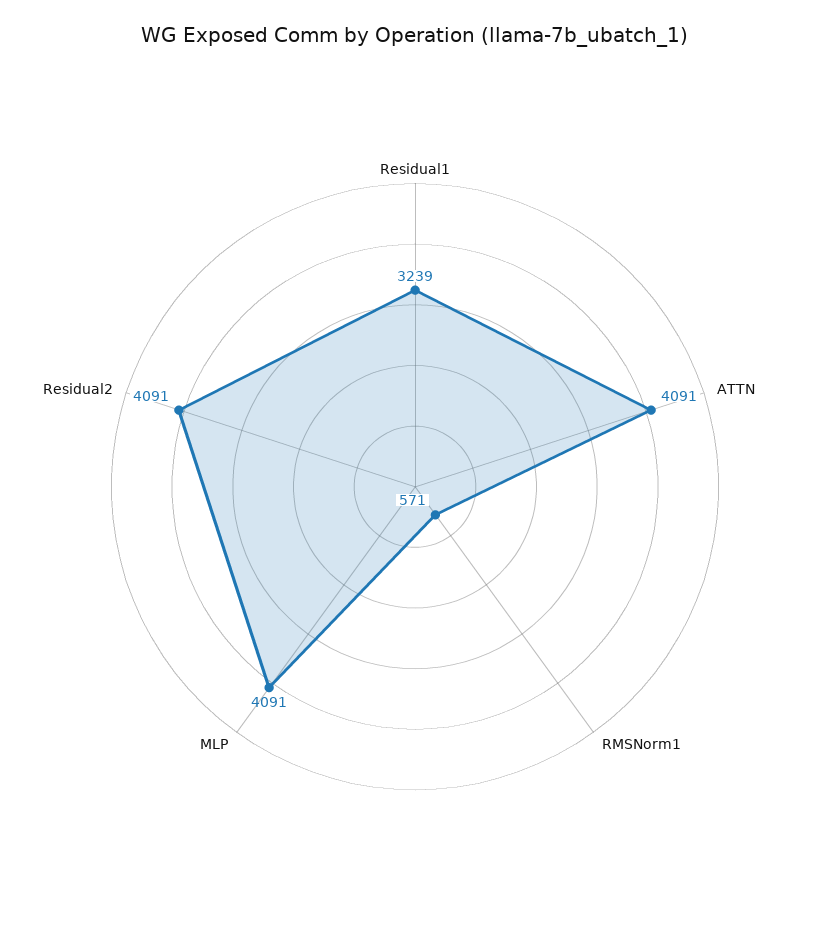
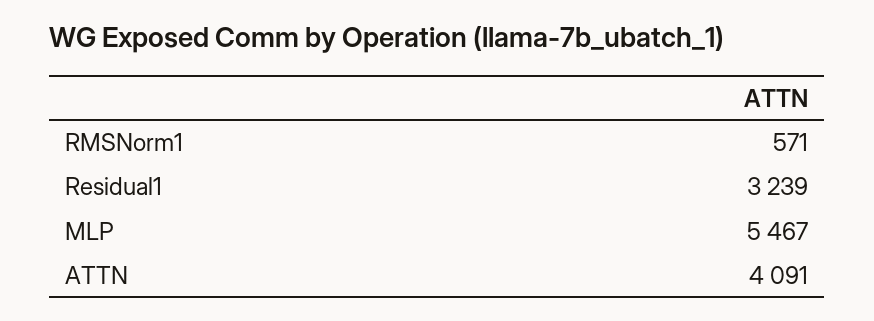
MLP: 4091 -> 5467
Residual2: 4091 -> none

